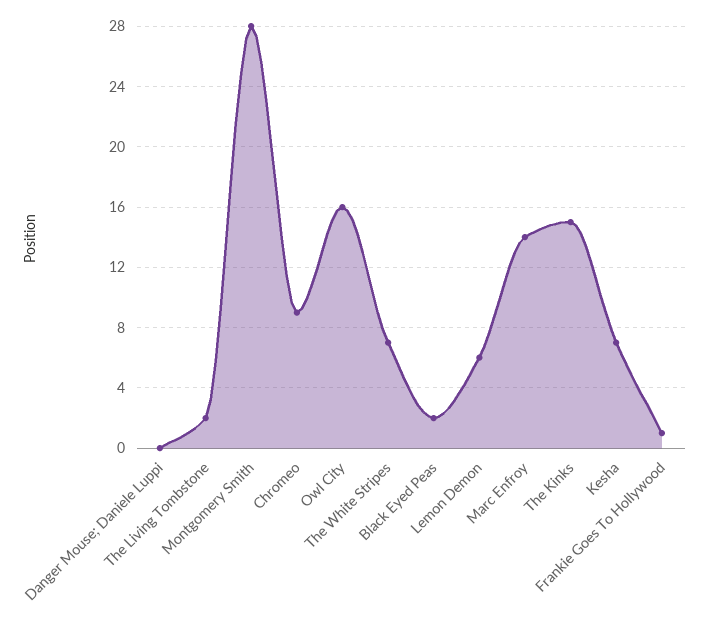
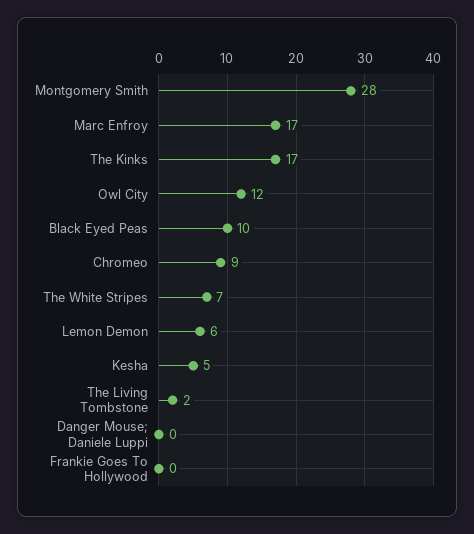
Owl City: 16 -> 12
Black Eyed Peas: 2 -> 10
Marc Enfroy: 14 -> 17
The Kinks: 15 -> 17
Kesha: 7 -> 5
Frankie Goes To Hollywood: 1 -> 0

